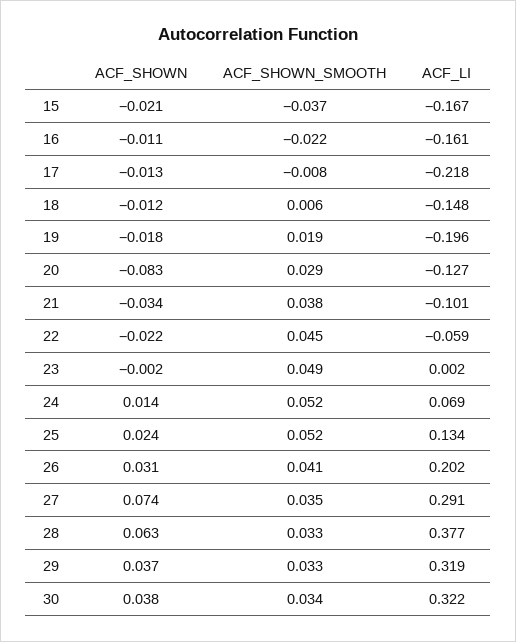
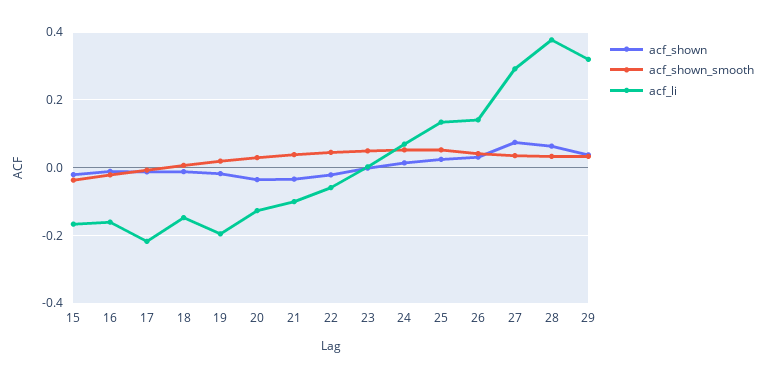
ACF_SHOWN, 20: -0.083 -> -0.04
ACF_LI, 26: 0.202 -> 0.14
ACF_SHOWN, 30: 0.038 -> none
ACF_SHOWN_SMOOTH, 30: 0.034 -> none
ACF_LI, 30: 0.322 -> none

